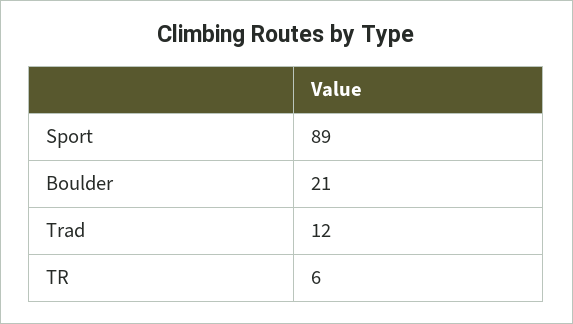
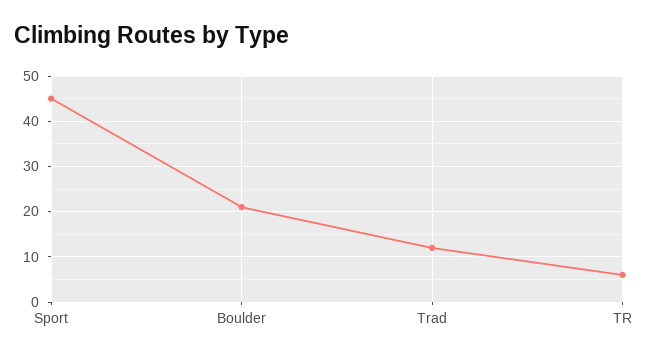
Sport: 89 -> 45

